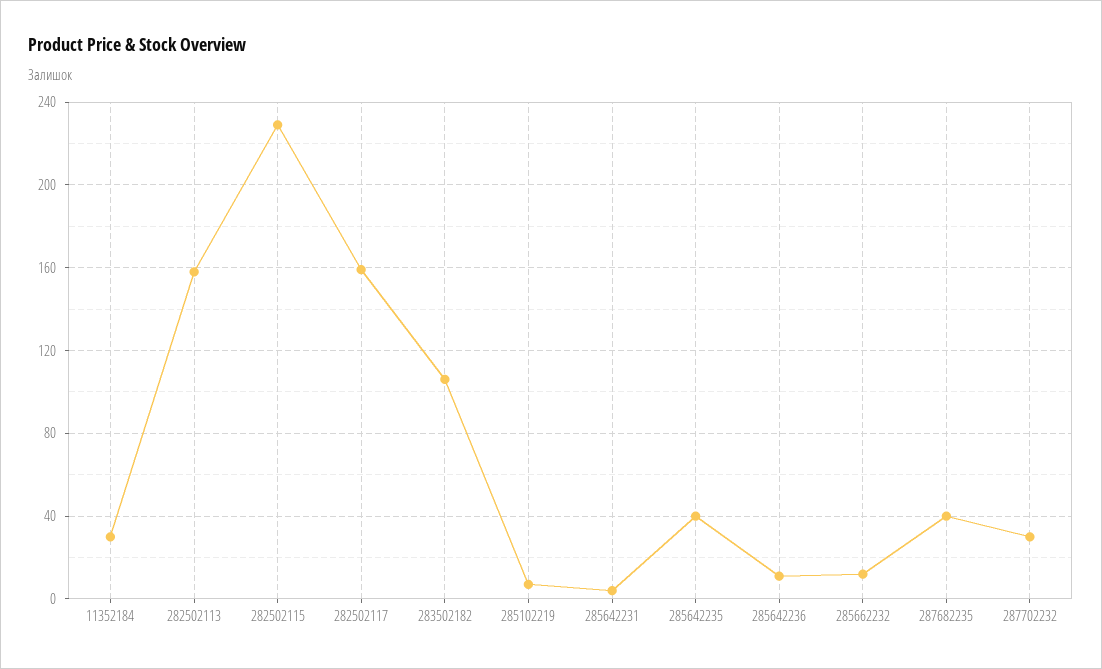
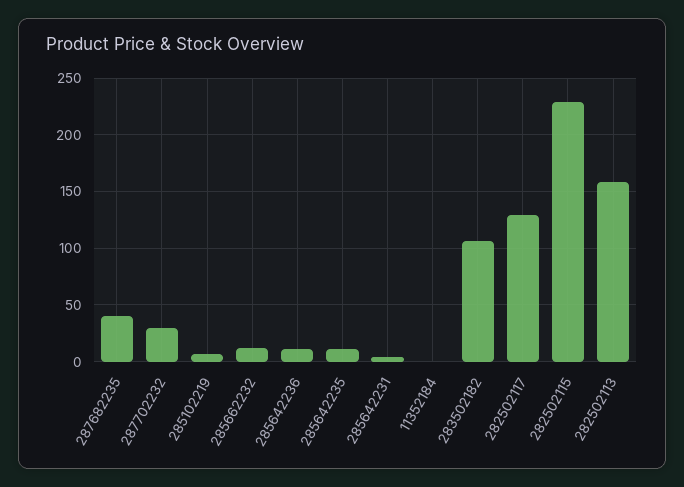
11352184: 30 -> 0
282502117: 160 -> 130
285642235: 40 -> 10

